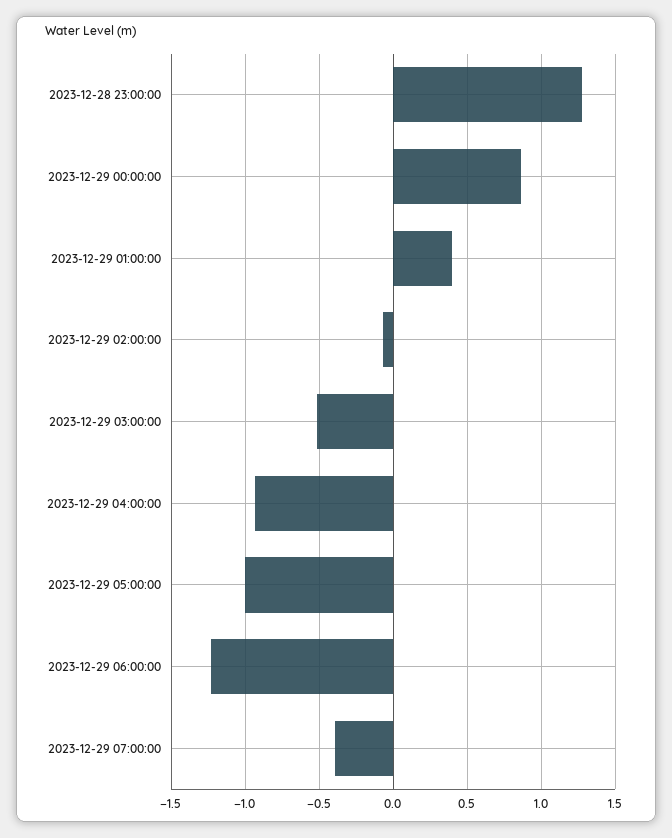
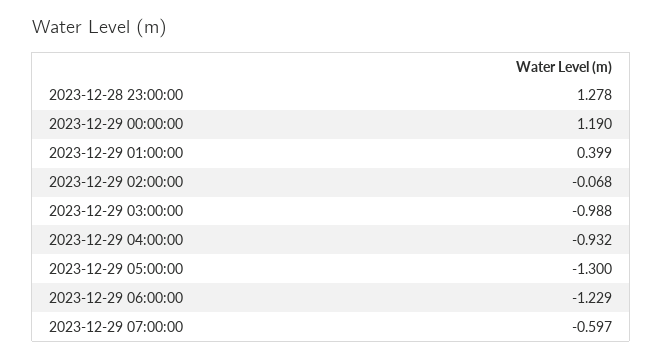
2023-12-29 00:00:00: 0.85 -> 1.19
2023-12-29 03:00:00: -0.5 -> -0.988
2023-12-29 05:00:00: -1 -> -1.3
2023-12-29 07:00:00: -0.4 -> -0.597

